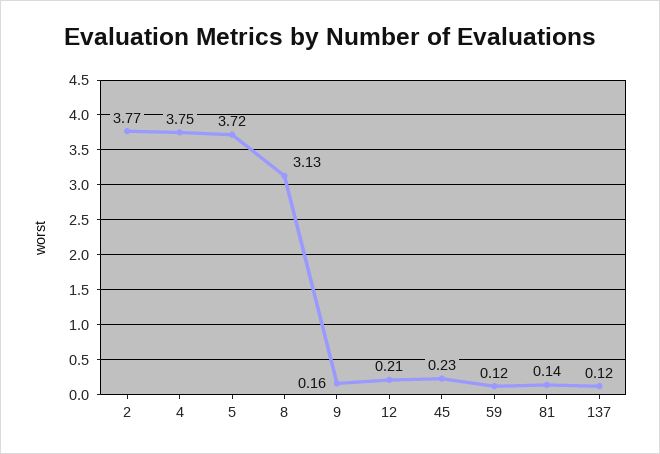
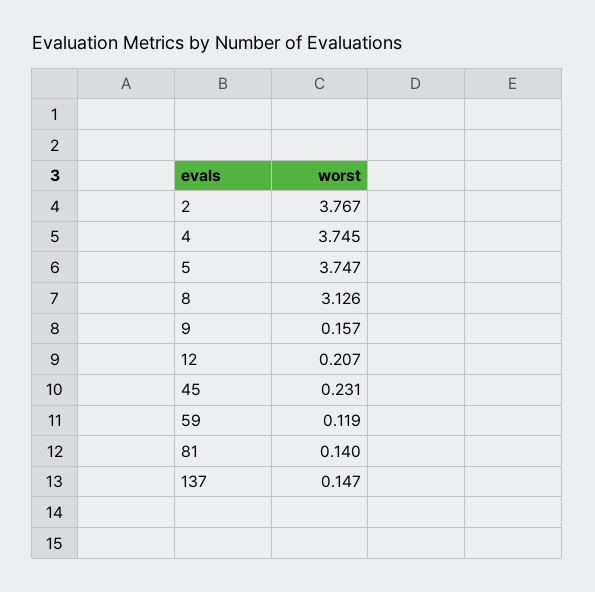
5: 3.72 -> 3.747
137: 0.12 -> 0.147

